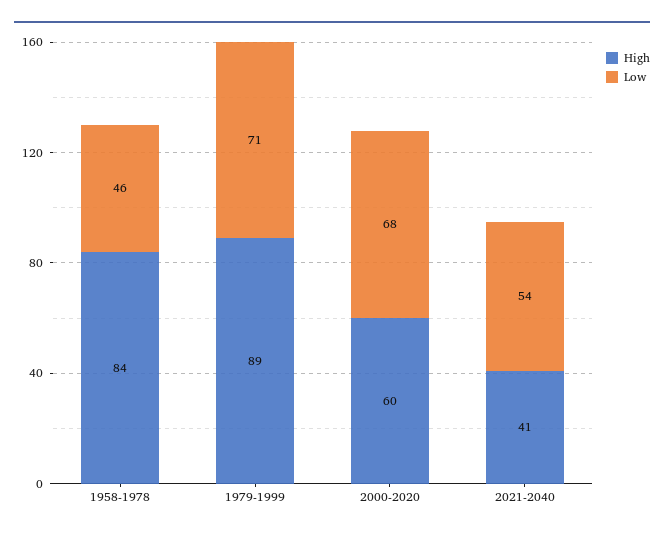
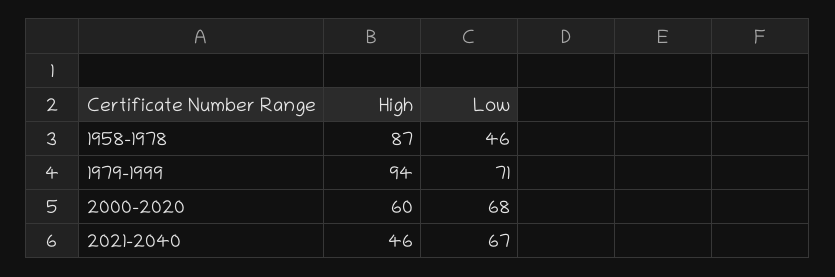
High, 1958-1978: 84 -> 87
High, 1979-1999: 89 -> 94
High, 2021-2040: 41 -> 46
Low, 2021-2040: 54 -> 67

